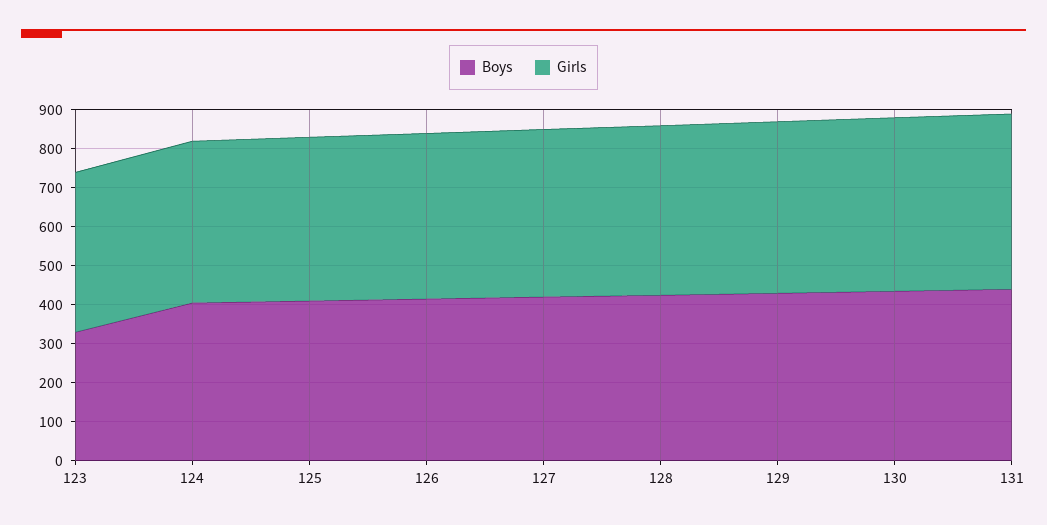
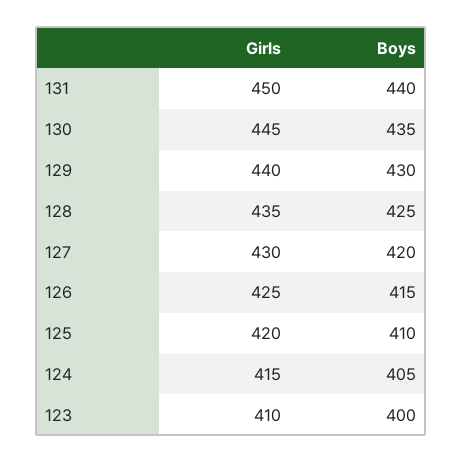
Boys, 123: 325 -> 400

